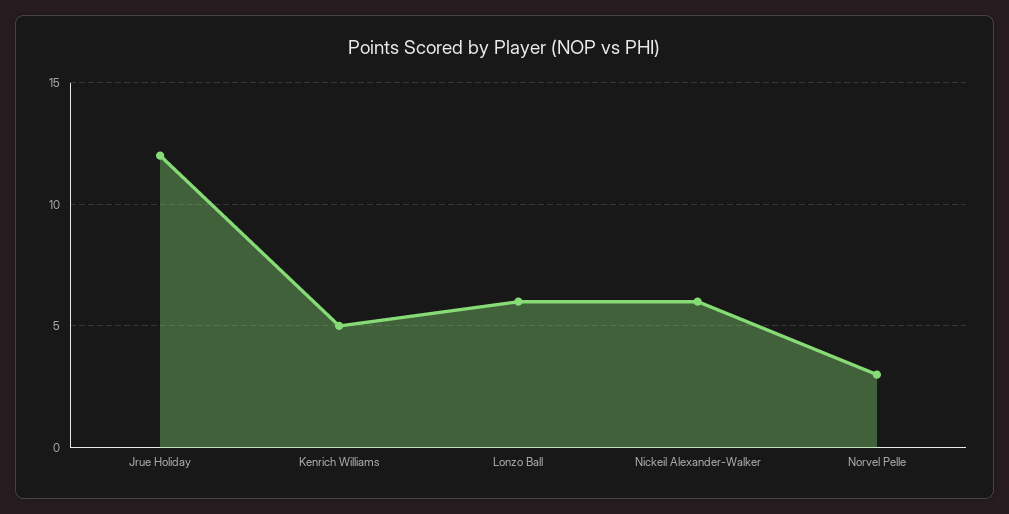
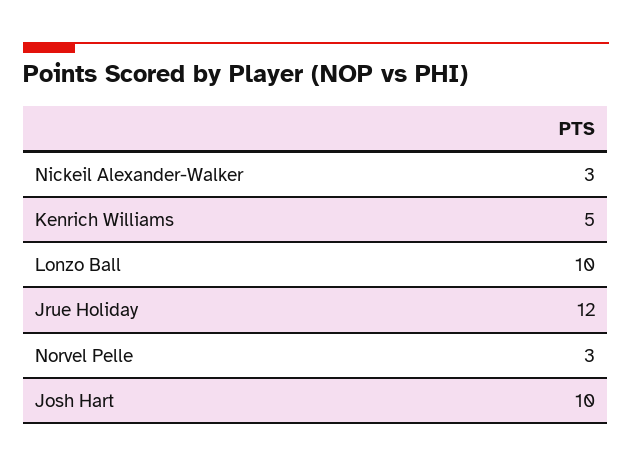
Lonzo Ball: 6 -> 10
Nickeil Alexander-Walker: 6 -> 3
Josh Hart: none -> 10

